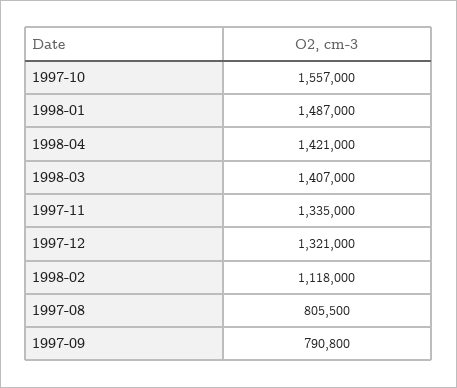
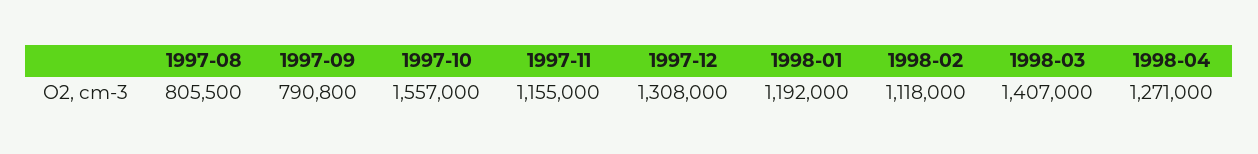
1998-01: 1487000 -> 1192000
1998-04: 1421000 -> 1271000
1997-11: 1335000 -> 1155000
1997-12: 1321000 -> 1308000

